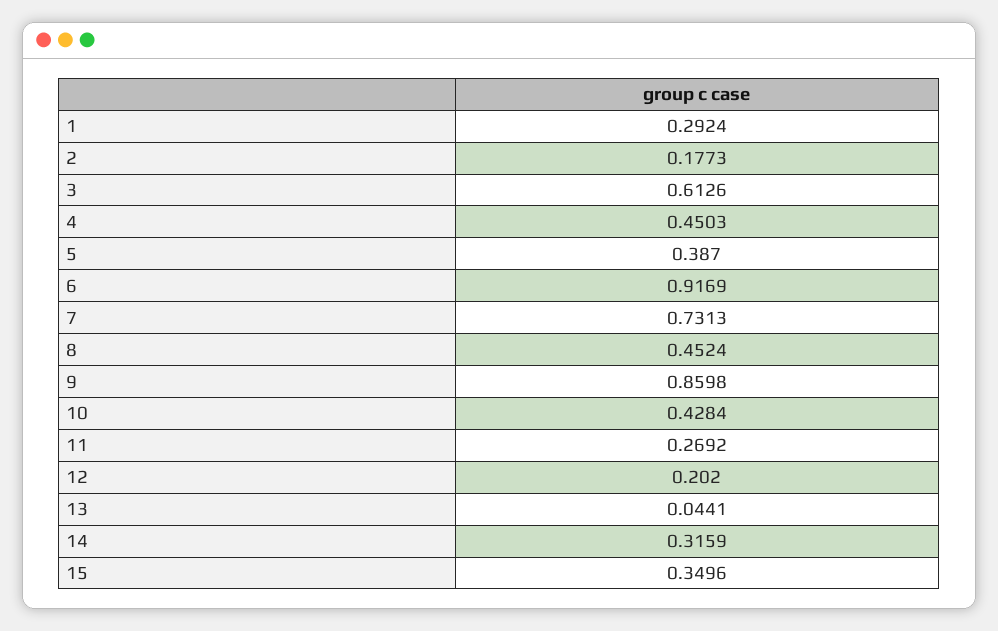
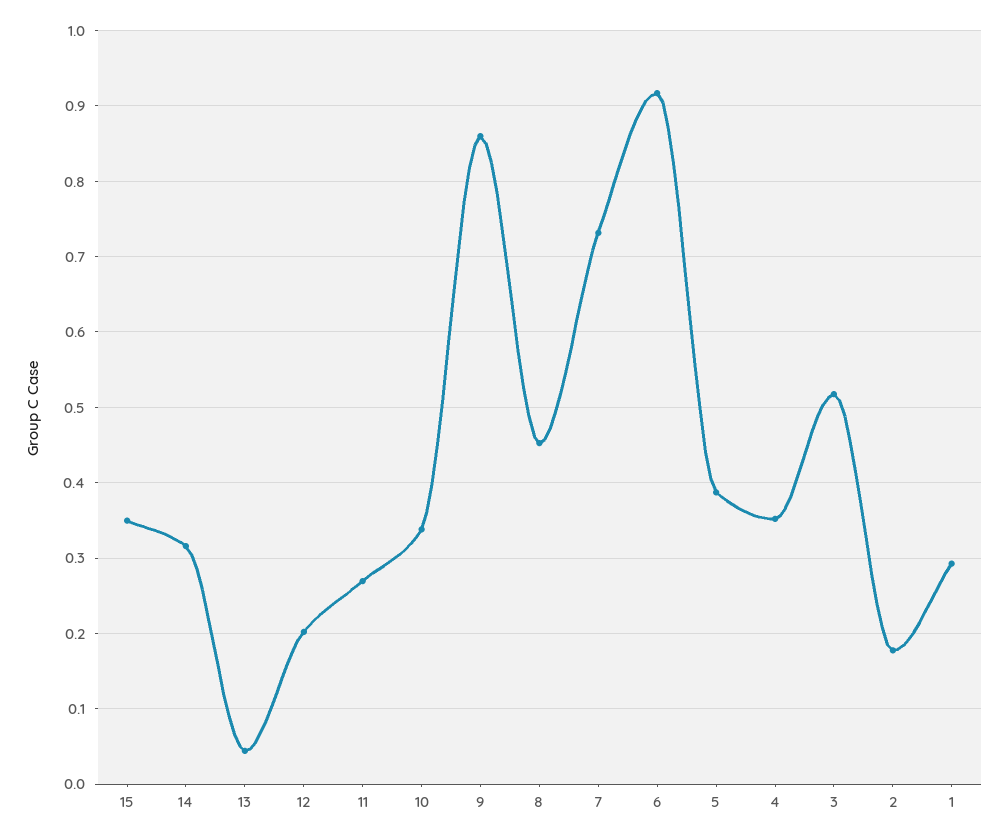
3: 0.6126 -> 0.52
4: 0.4503 -> 0.35
10: 0.4284 -> 0.34

